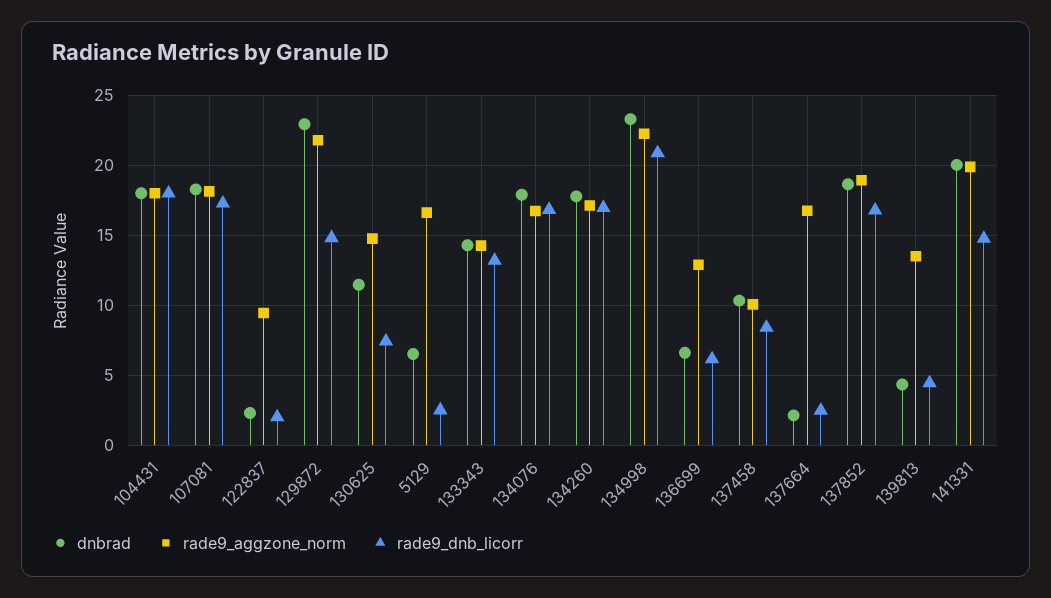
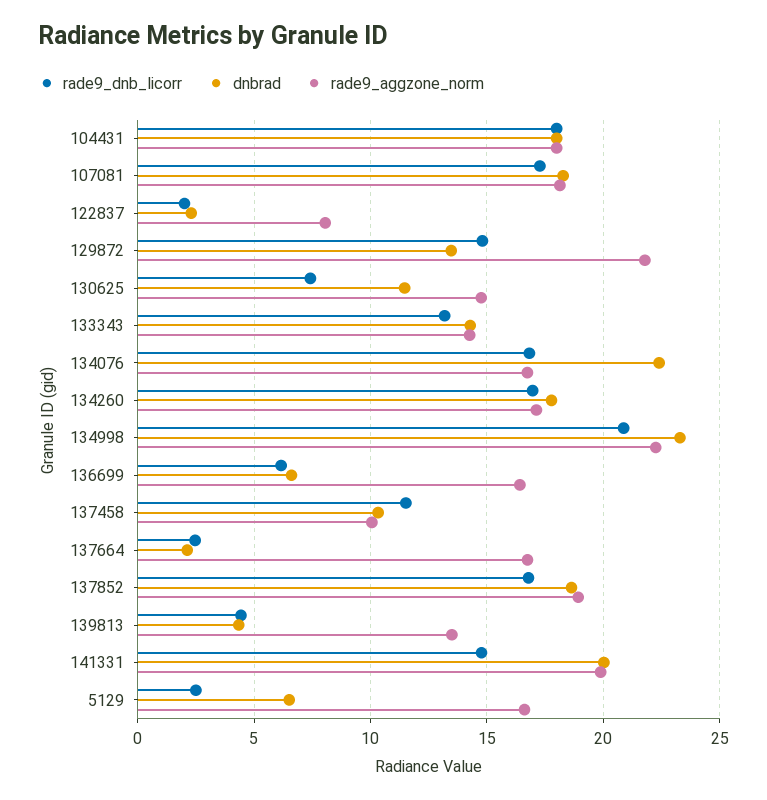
rade9_aggzone_norm, 122837: 9.5 -> 8
dnbrad, 129872: 23 -> 13.5
dnbrad, 134076: 18 -> 22.5
rade9_aggzone_norm, 136699: 13 -> 16.5
rade9_dnb_licorr, 137458: 8.5 -> 11.5

